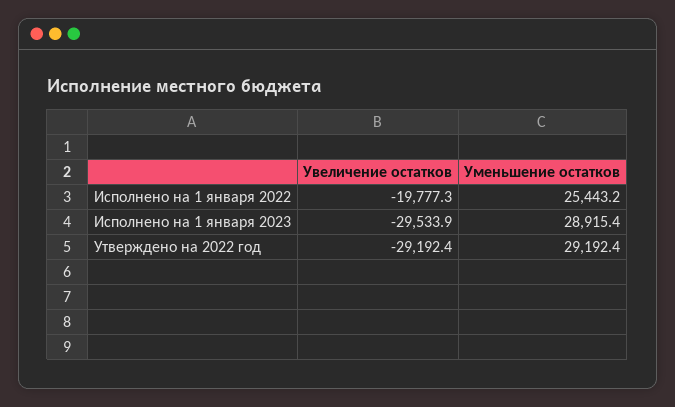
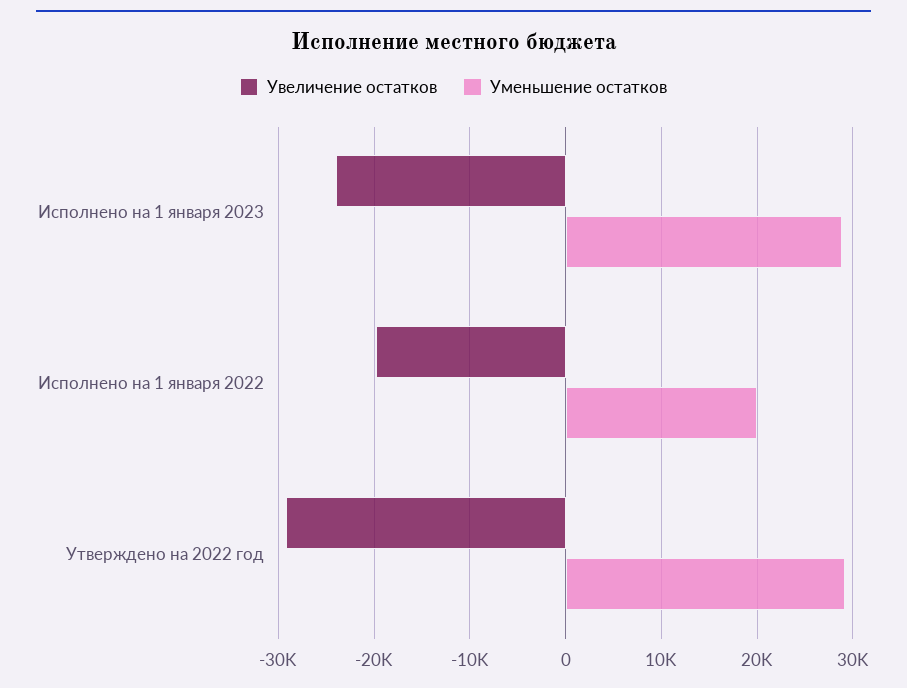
Уменьшение остатков, Исполнено на 1 января 2022: 25443.2 -> 20000
Увеличение остатков, Исполнено на 1 января 2023: -29533.9 -> -24000

